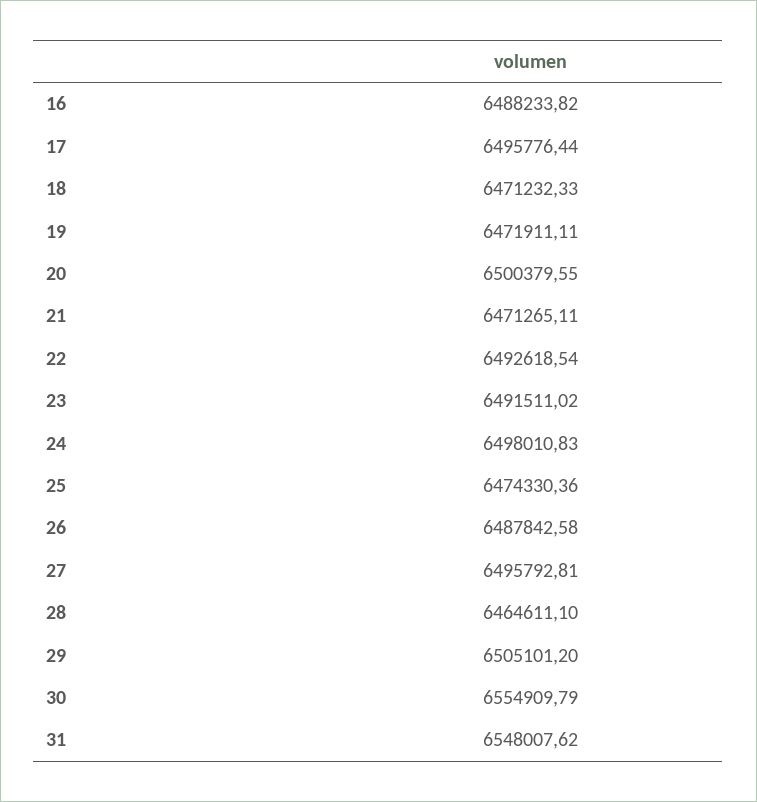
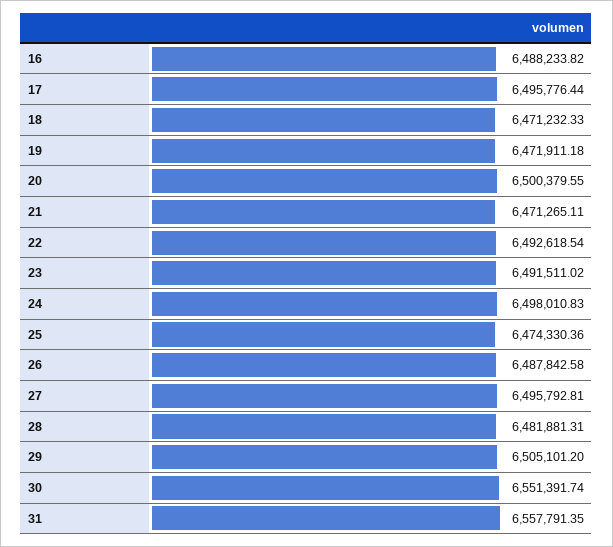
19: 6471911.11 -> 6471911.18
28: 6464611.1 -> 6481881.31
30: 6554909.79 -> 6551391.74
31: 6548007.62 -> 6557791.35

